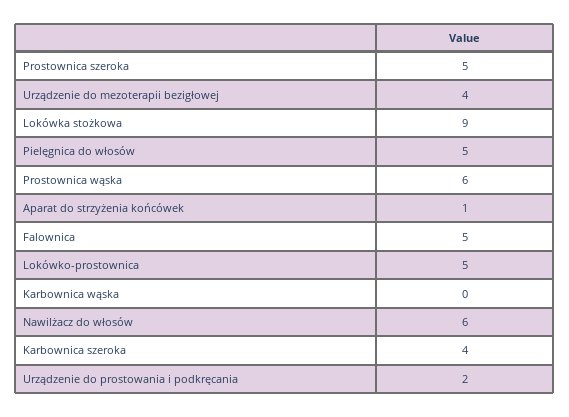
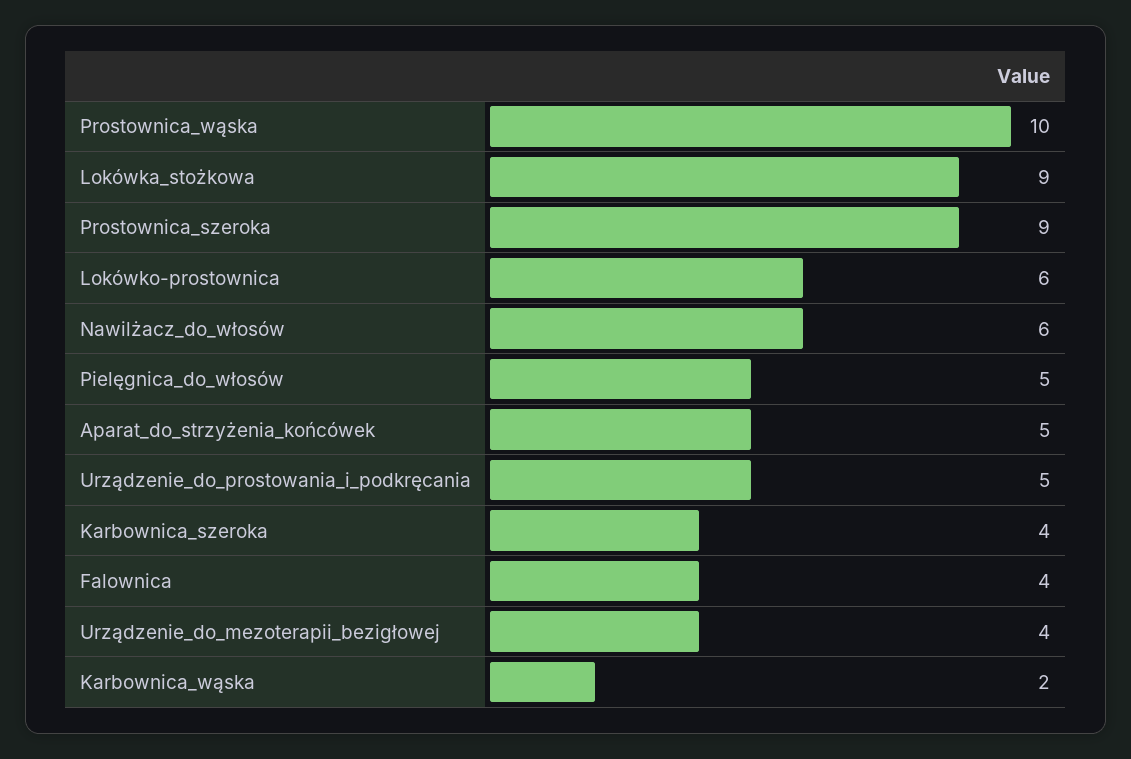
Prostownica szeroka: 5 -> 9
Prostownica wąska: 6 -> 10
Aparat do strzyżenia końcówek: 1 -> 5
Falownica: 5 -> 4
Lokówko-prostownica: 5 -> 6
Karbownica wąska: 0 -> 2
Urządzenie do prostowania i podkręcania: 2 -> 5

